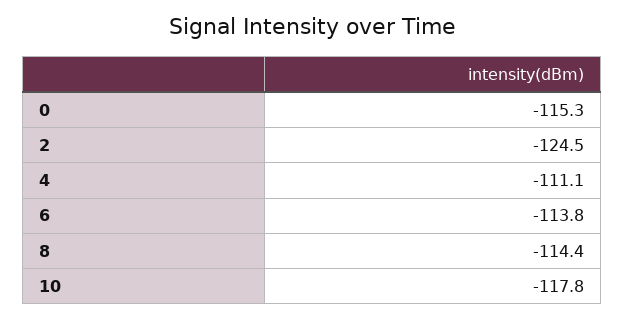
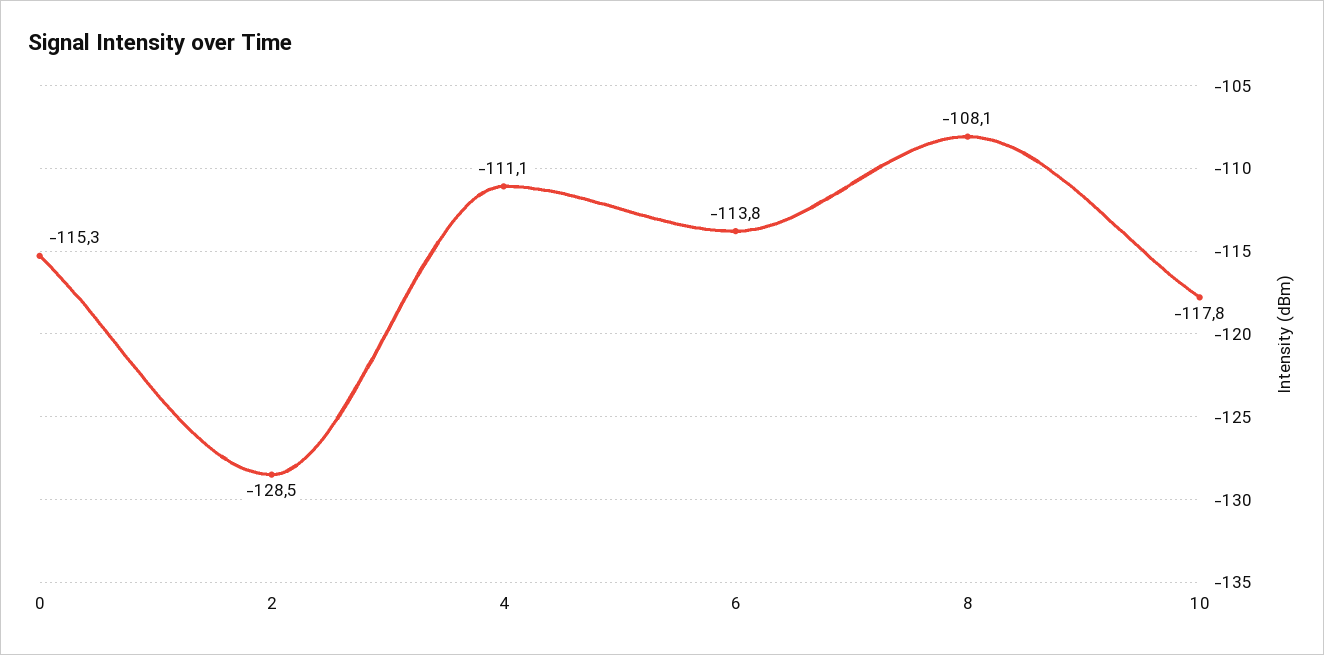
2: -124.5 -> -128.5
8: -114.4 -> -108.1

